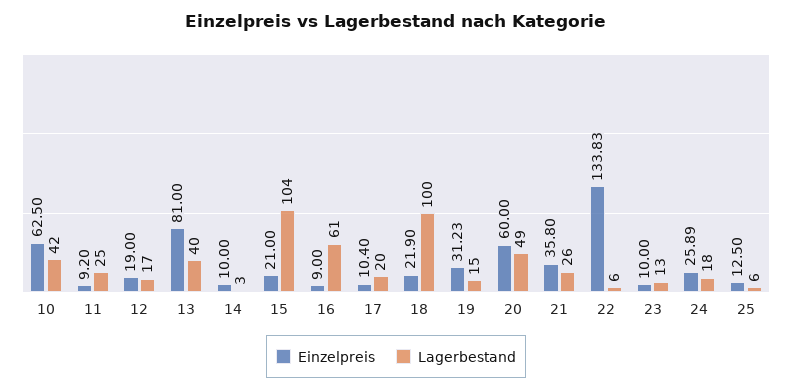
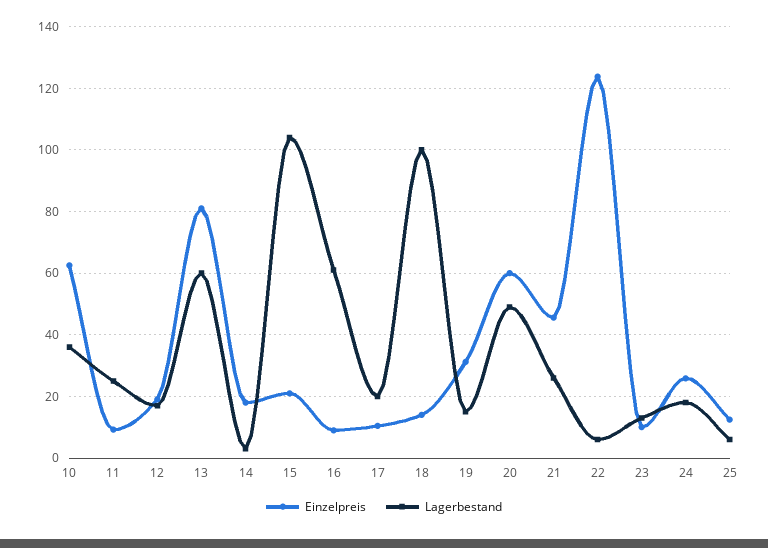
Lagerbestand, 10: 42 -> 36
Lagerbestand, 13: 40 -> 60
Einzelpreis, 14: 10 -> 18
Einzelpreis, 18: 21.9 -> 14
Einzelpreis, 21: 35.8 -> 46
Einzelpreis, 22: 133.83 -> 124

